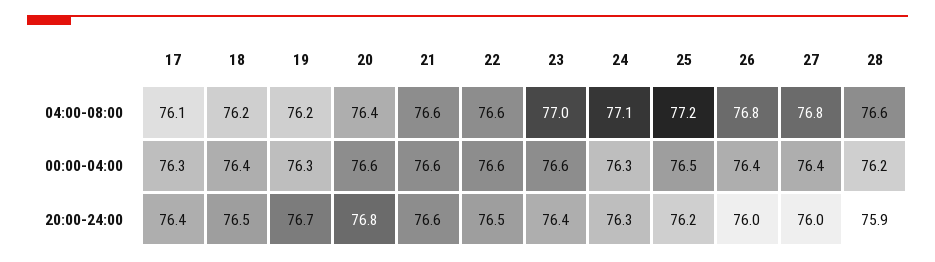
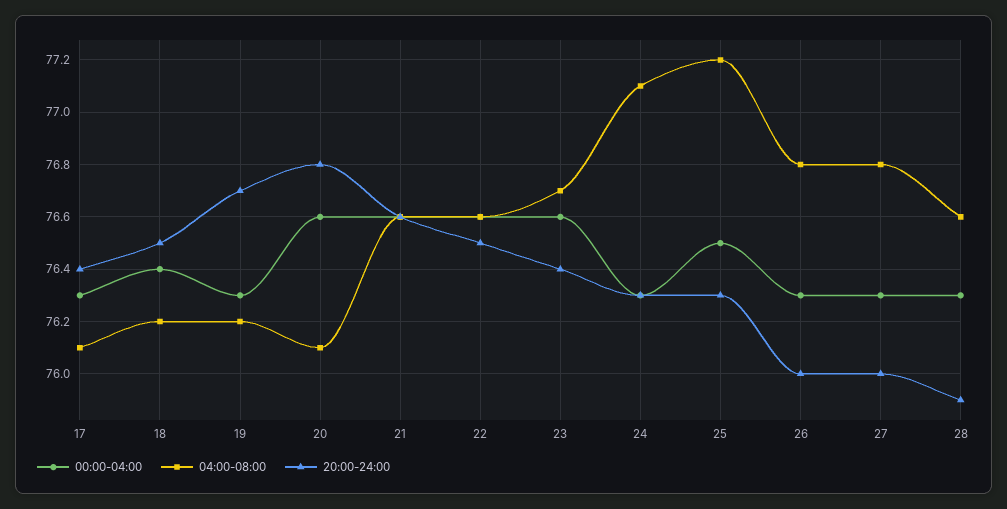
04:00-08:00, 20: 76.4 -> 76.1
04:00-08:00, 23: 77 -> 76.7
00:00-04:00, 26: 76.4 -> 76.3
00:00-04:00, 27: 76.4 -> 76.3
00:00-04:00, 28: 76.2 -> 76.3
20:00-24:00, 25: 76.2 -> 76.3

